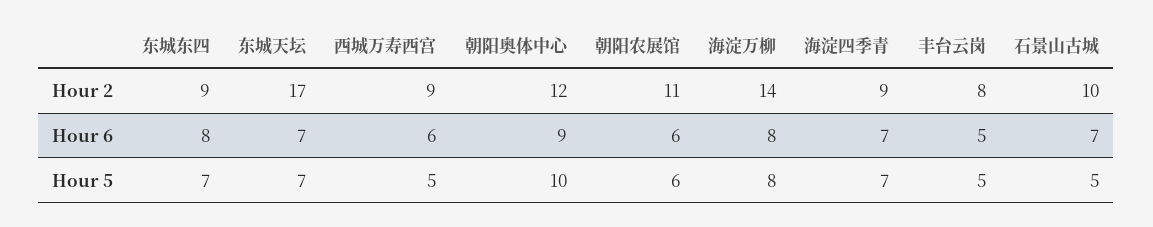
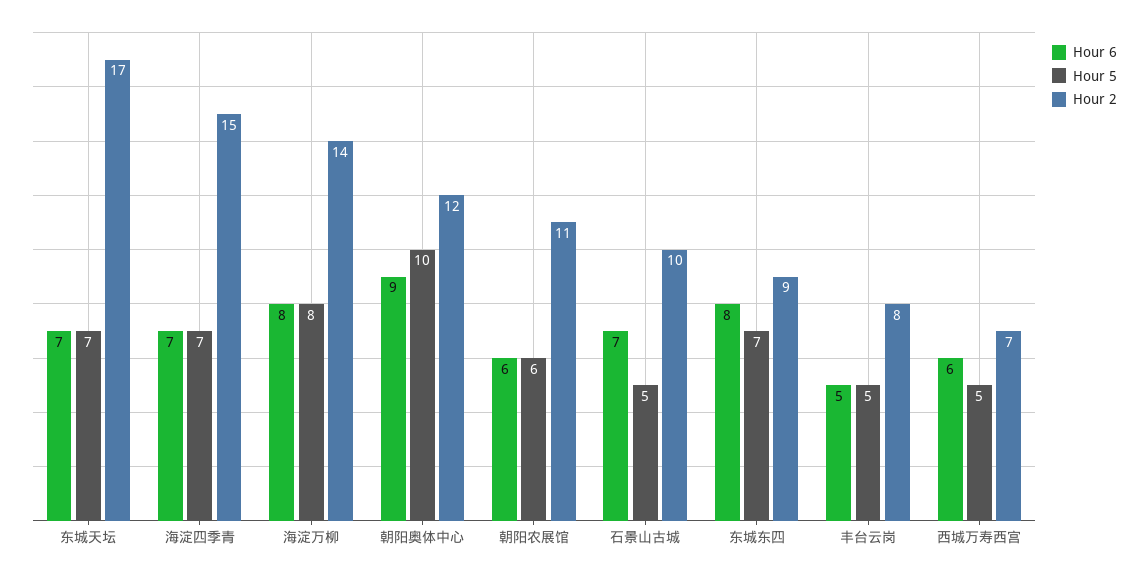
Hour 2, 西城万寿西宫: 9 -> 7
Hour 2, 海淀四季青: 9 -> 15

